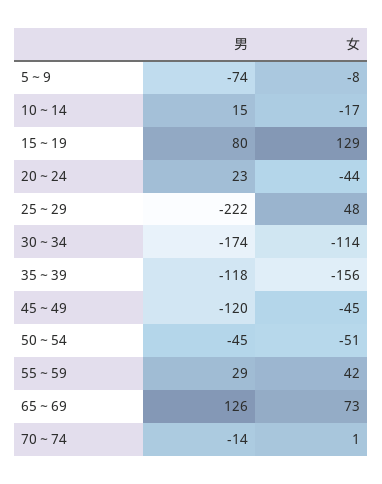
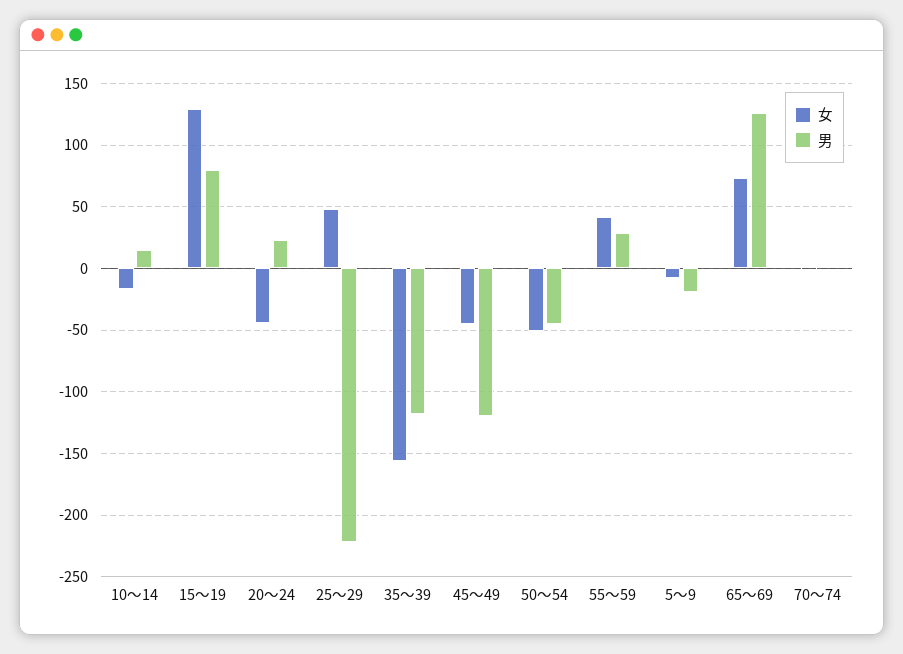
男, 5～9: -74 -> -20
男, 30～34: -174 -> none
女, 30～34: -114 -> none
男, 70～74: -14 -> 0

